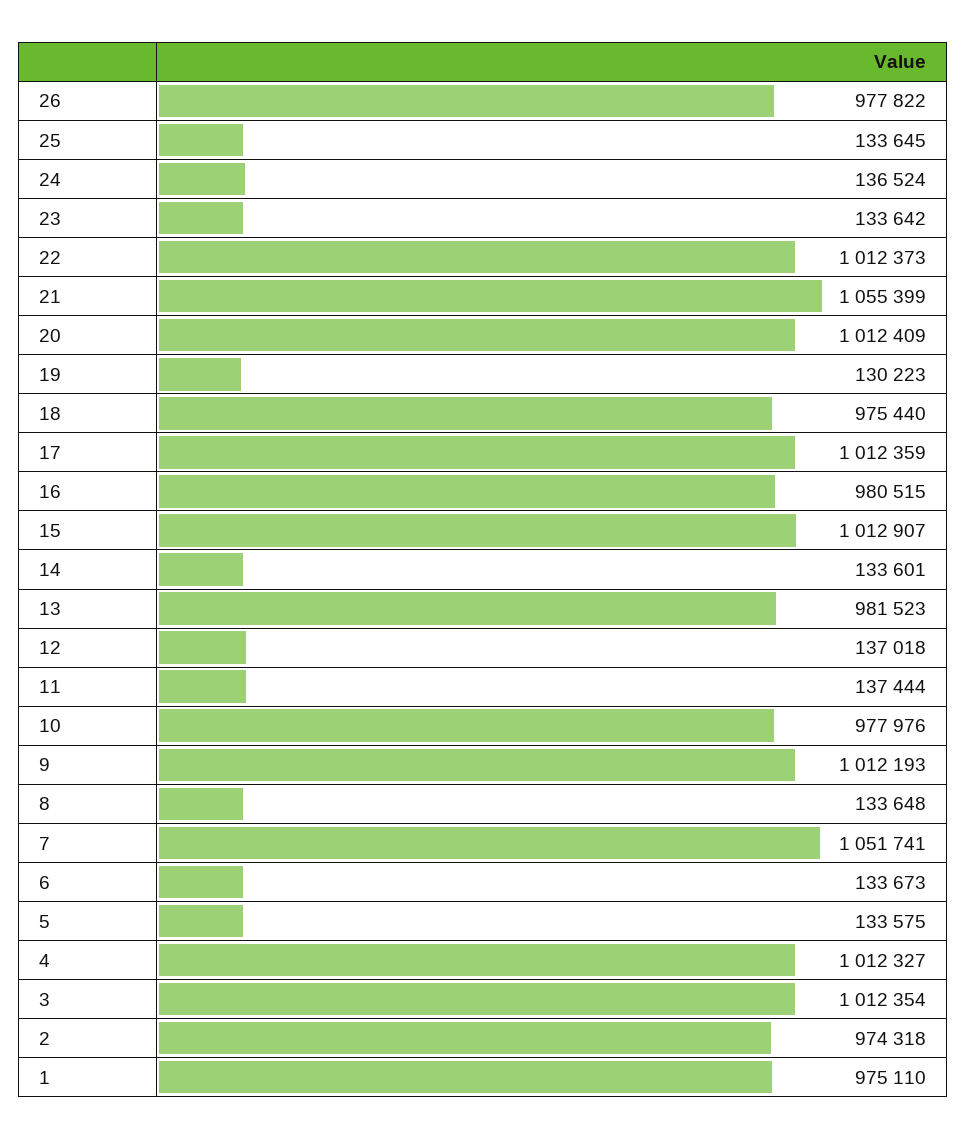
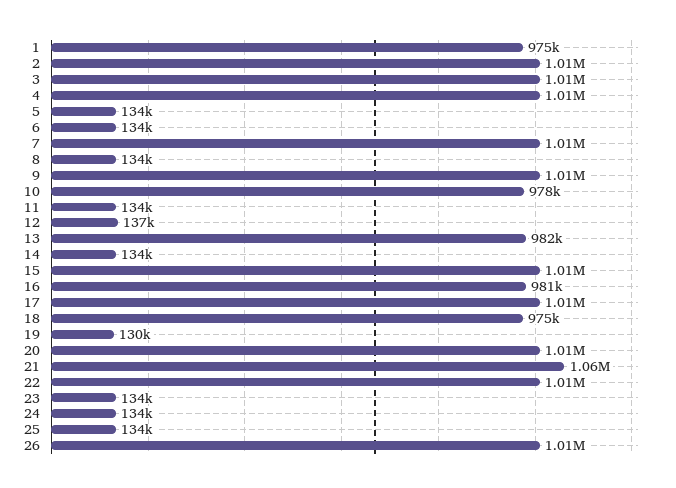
26: 977822 -> 1010000
24: 136524 -> 134000
11: 137444 -> 134000
7: 1051741 -> 1010000
2: 974318 -> 1010000

